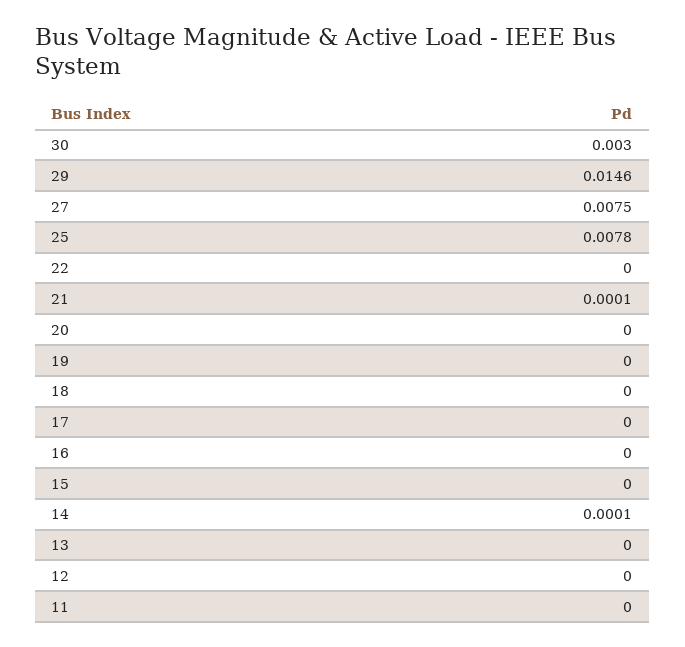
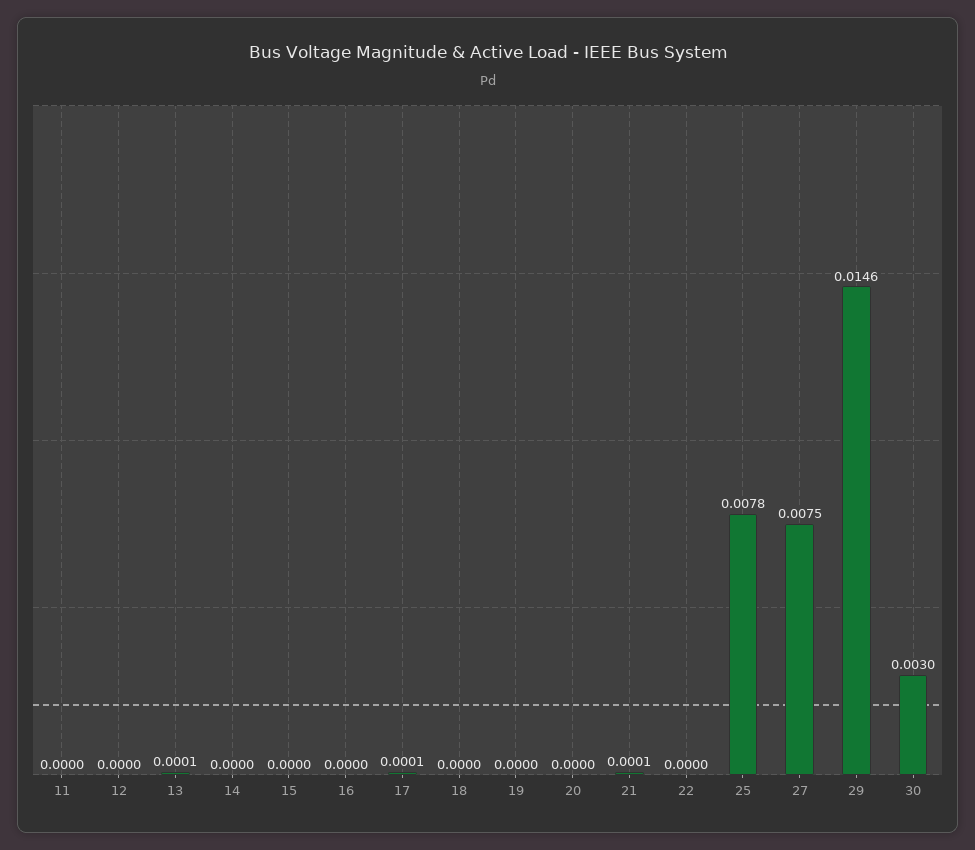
17: 0 -> 0.0001
14: 0.0001 -> 0
13: 0 -> 0.0001

